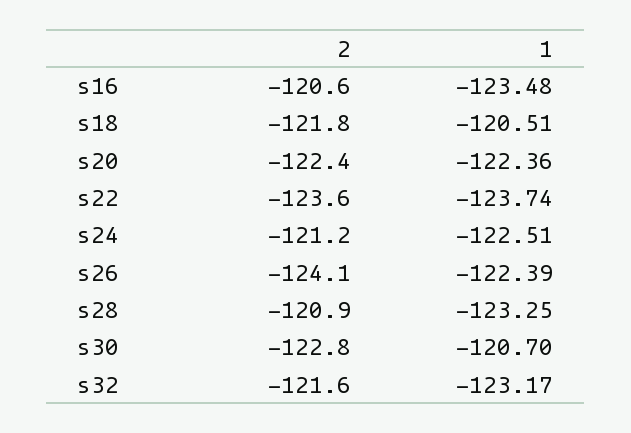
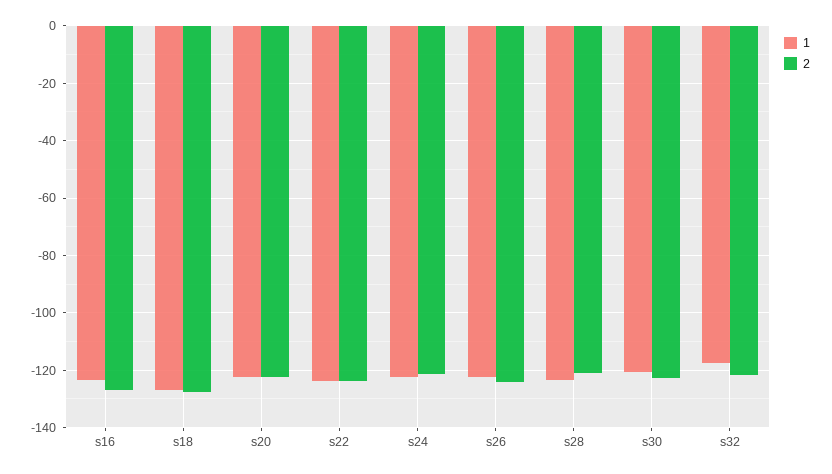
2, s16: -120.6 -> -127.5
2, s18: -121.8 -> -127.5
1, s18: -120.51 -> -127.5
1, s32: -123.17 -> -117.5

